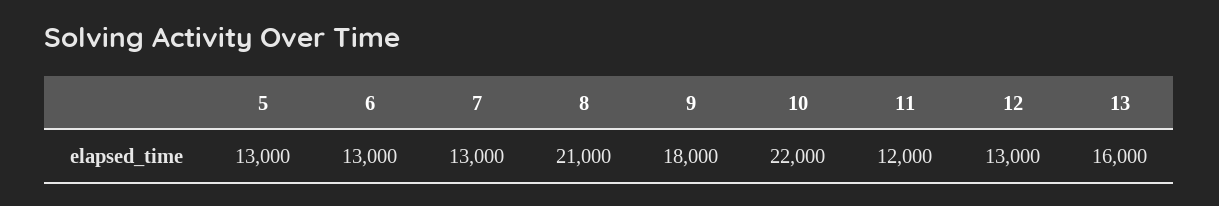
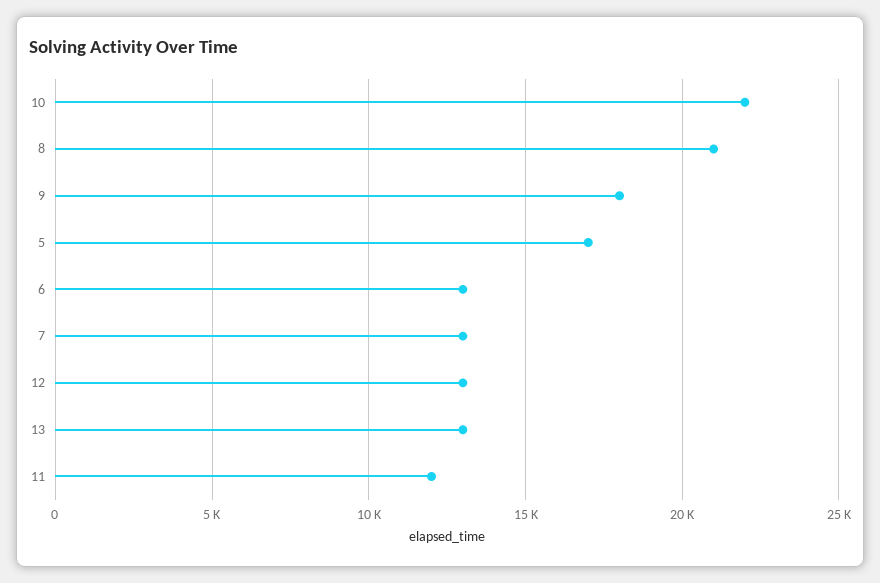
5: 13000 -> 17000
13: 16000 -> 13000

